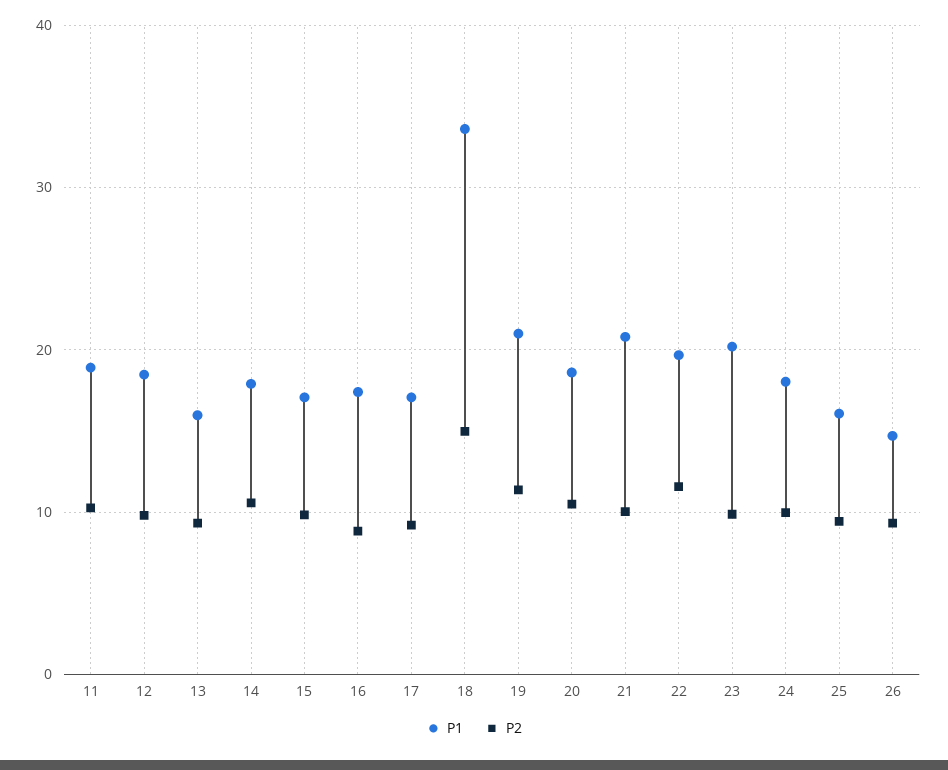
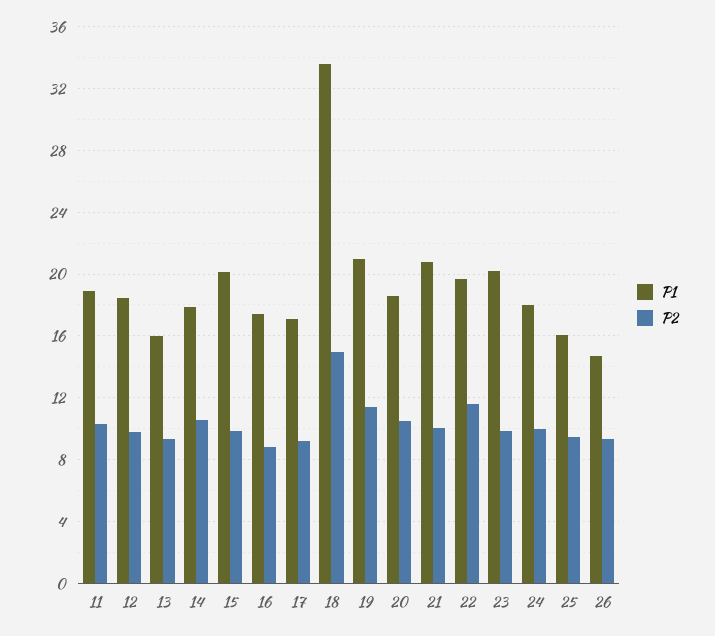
P1, 15: 17 -> 20

